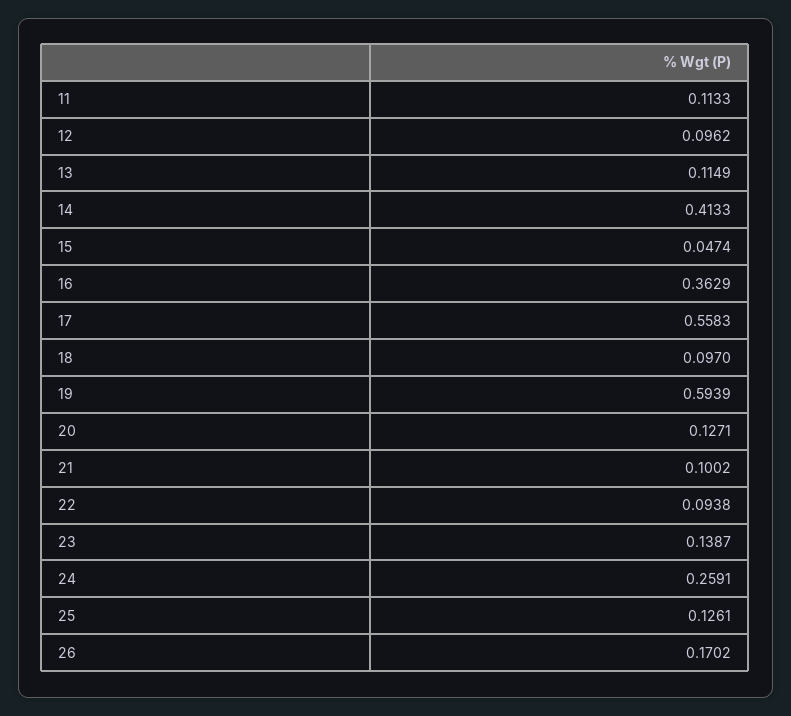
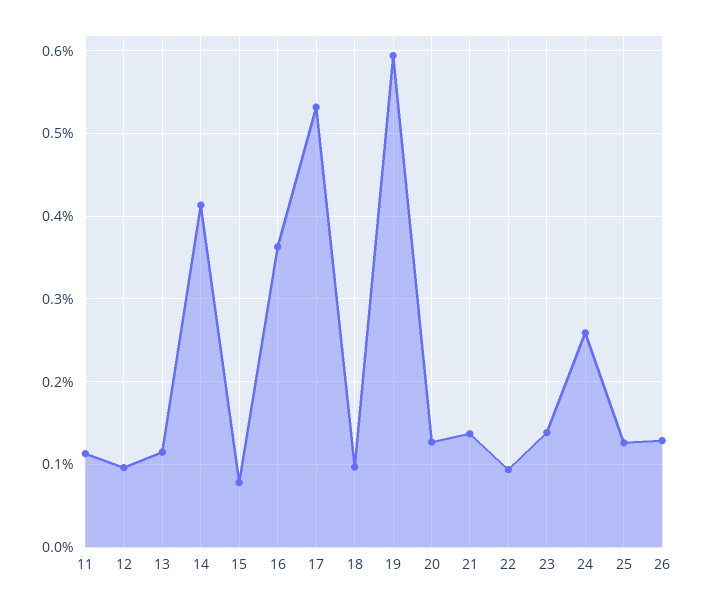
15: 0.0474 -> 0.08
17: 0.5583 -> 0.53
21: 0.1002 -> 0.14
26: 0.1702 -> 0.13

